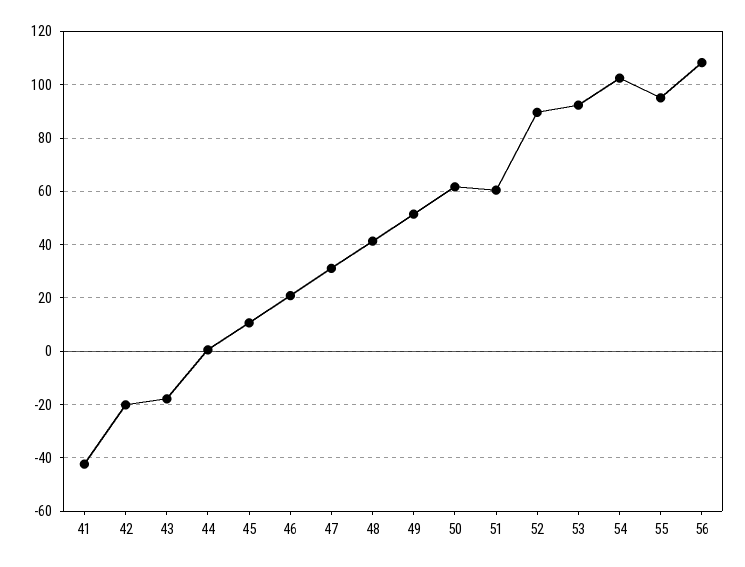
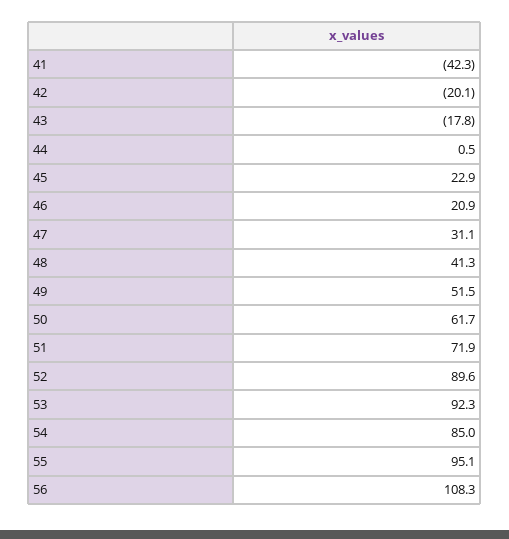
45: 10 -> 22.9
51: 60 -> 71.9
54: 102.5 -> 85

